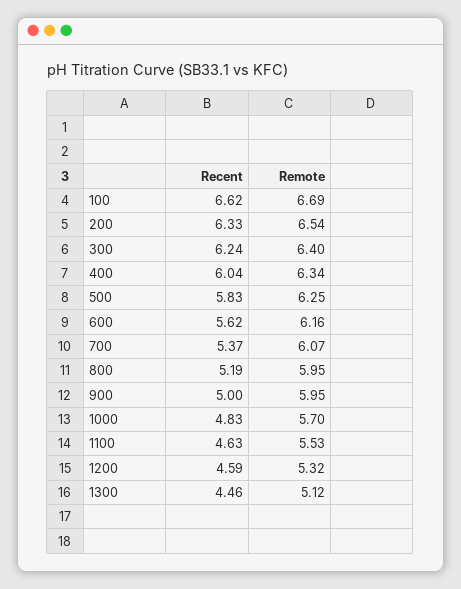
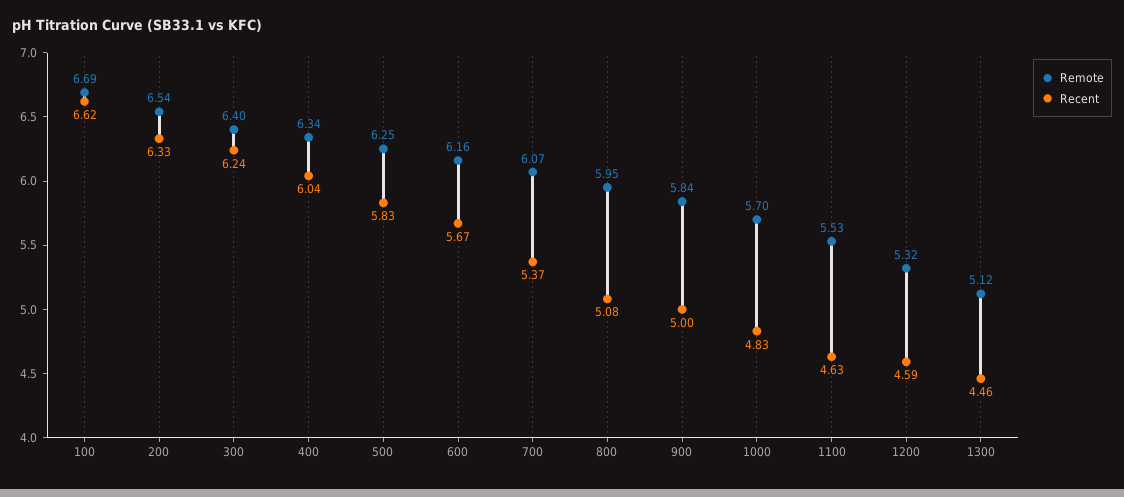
Recent, 600: 5.62 -> 5.67
Recent, 800: 5.19 -> 5.08
Remote, 900: 5.95 -> 5.84

